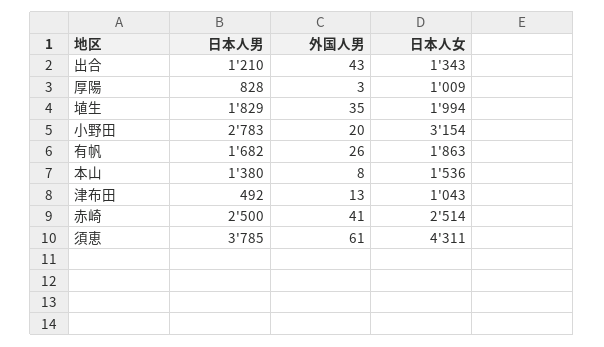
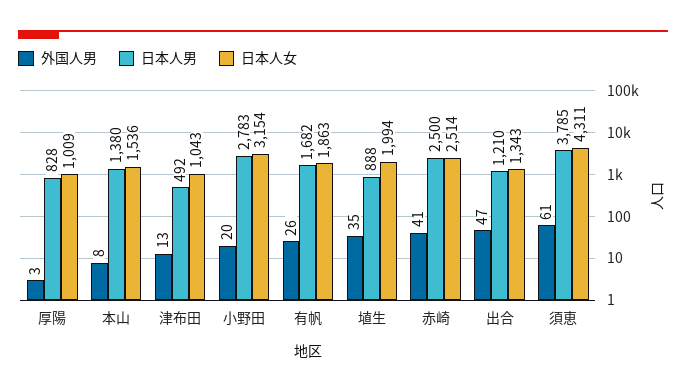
外国人男, 出合: 43 -> 47
日本人男, 埴生: 1829 -> 888

